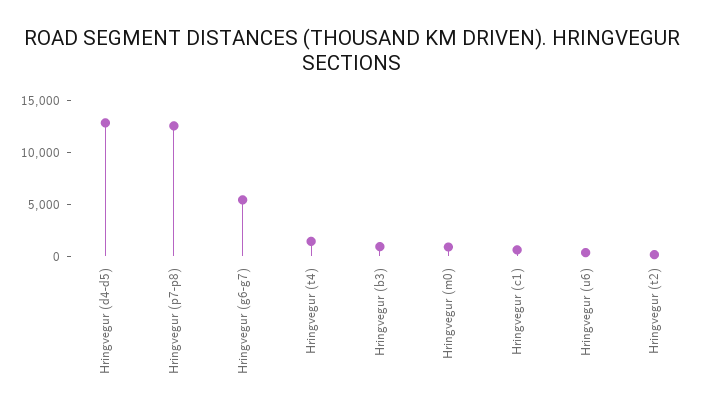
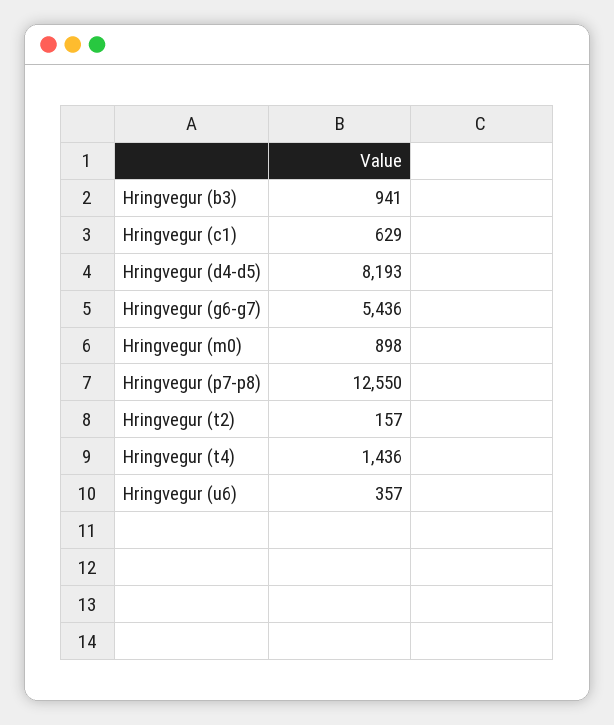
Hringvegur (d4-d5): 13000 -> 8193

